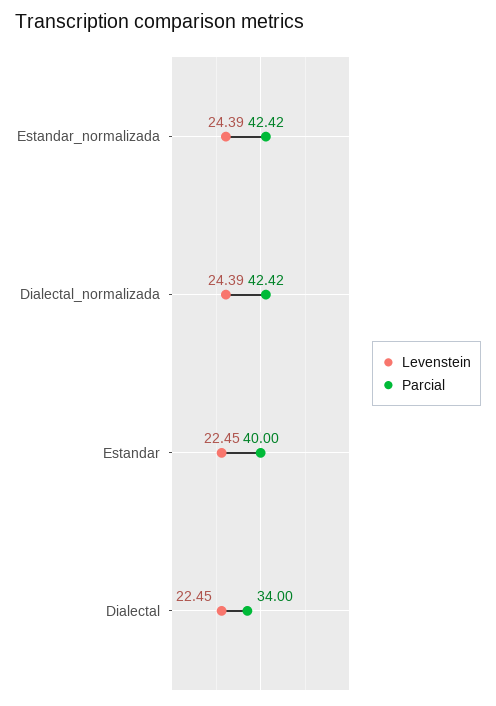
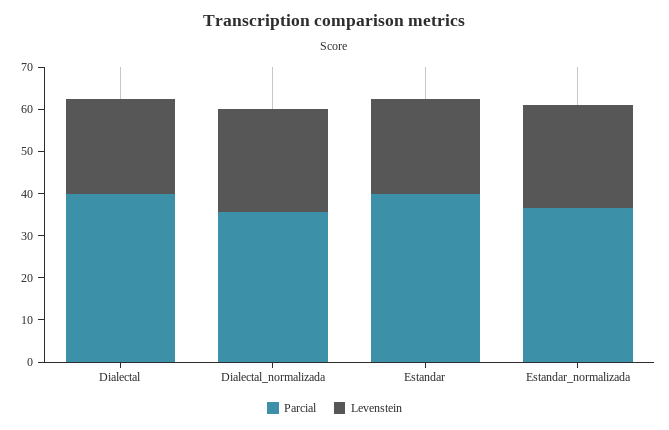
Parcial, Estandar_normalizada: 42.42 -> 36
Parcial, Dialectal_normalizada: 42.42 -> 36
Parcial, Dialectal: 34 -> 40

